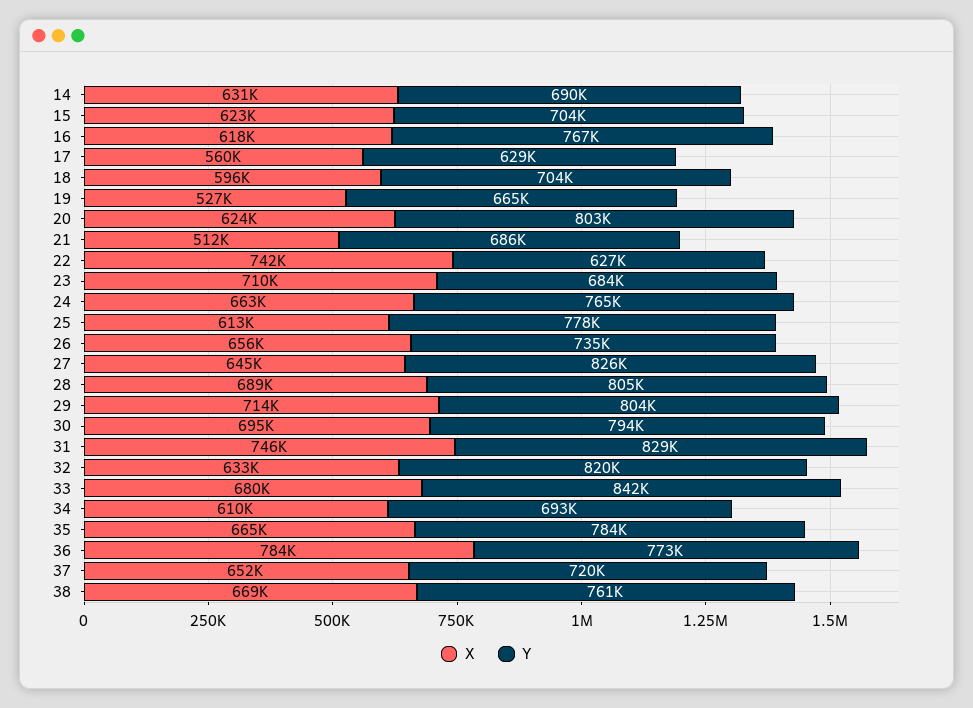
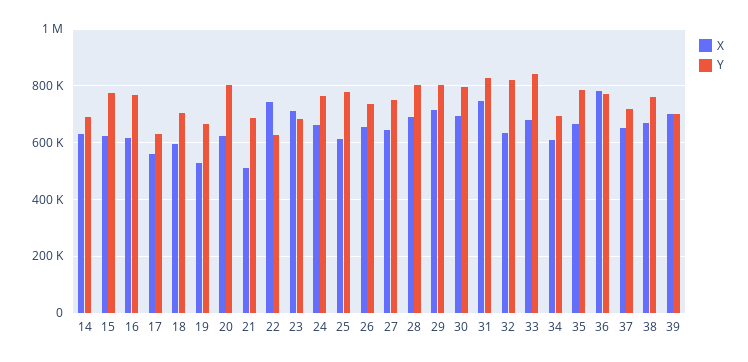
Y, 15: 704000 -> 775000
Y, 27: 826000 -> 750000
X, 39: none -> 700000
Y, 39: none -> 700000

